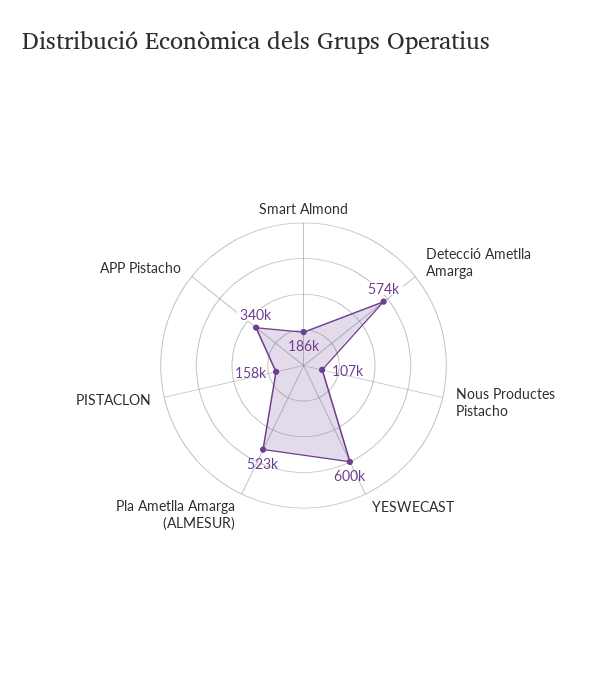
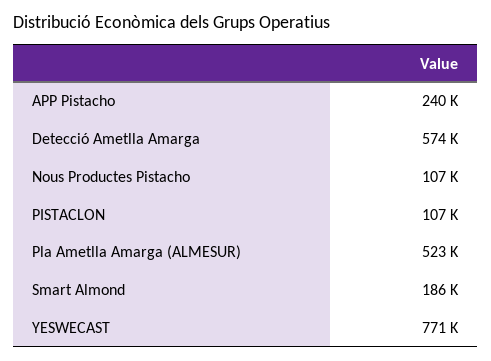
YESWECAST: 600000 -> 771000
PISTACLON: 158000 -> 107000
APP Pistacho: 340000 -> 240000

